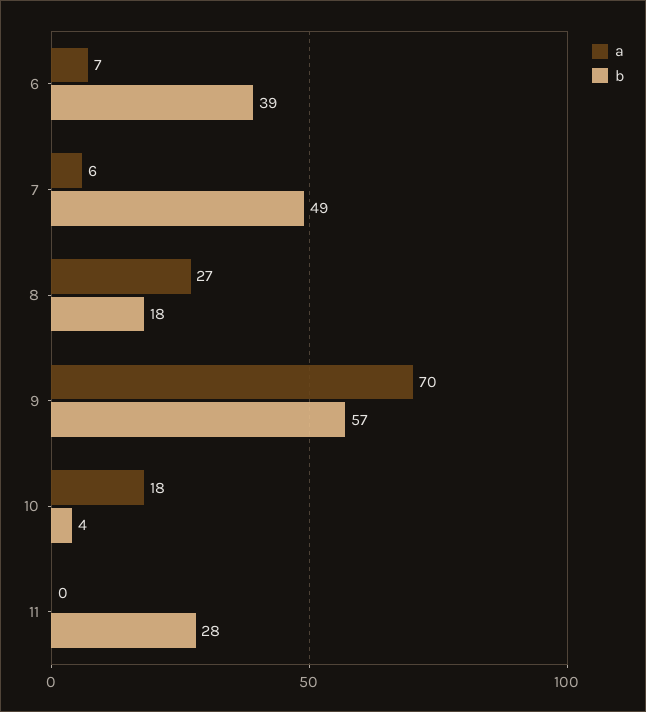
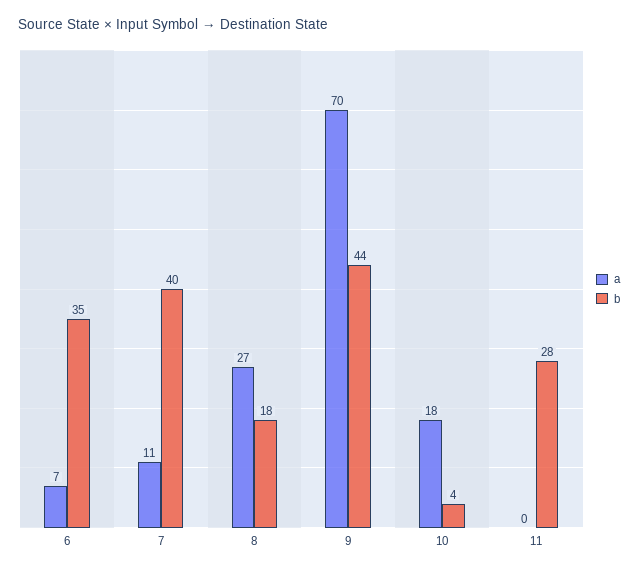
b, 6: 39 -> 35
a, 7: 6 -> 11
b, 7: 49 -> 40
b, 9: 57 -> 44

